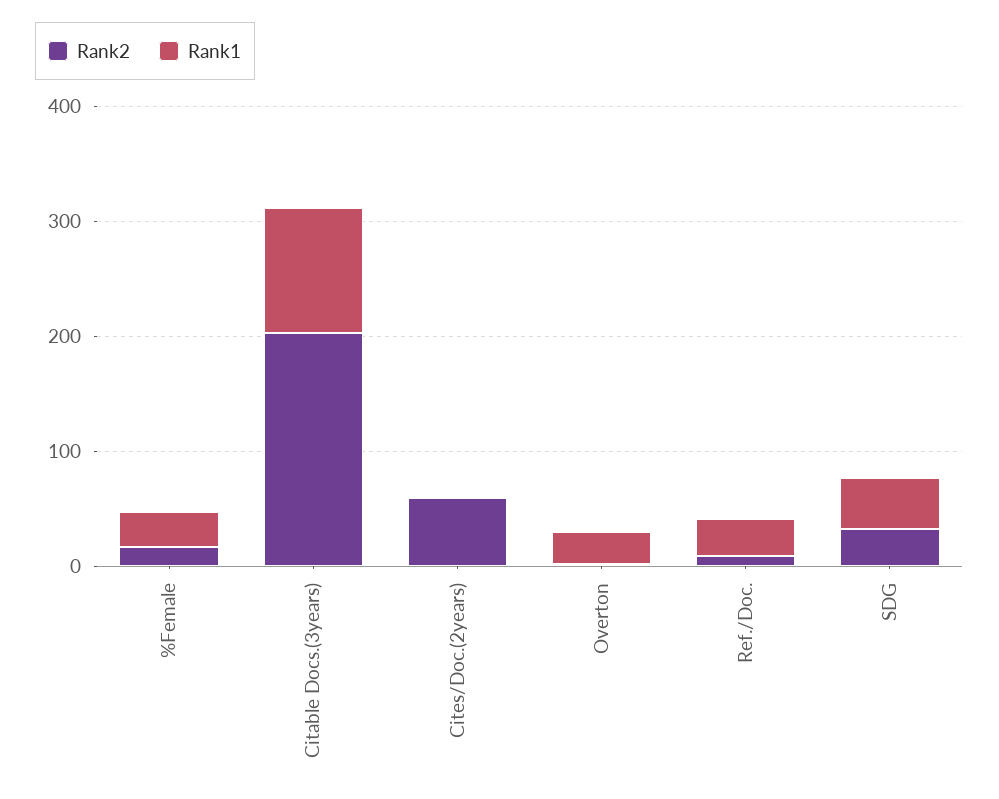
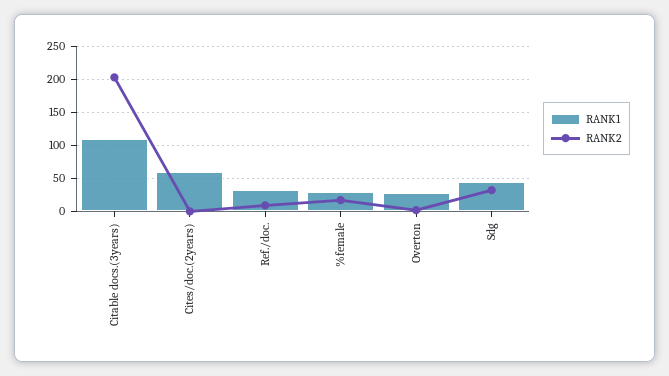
Rank2, Cites/Doc.(2years): 60 -> 0
Rank1, Cites/Doc.(2years): 0 -> 60

